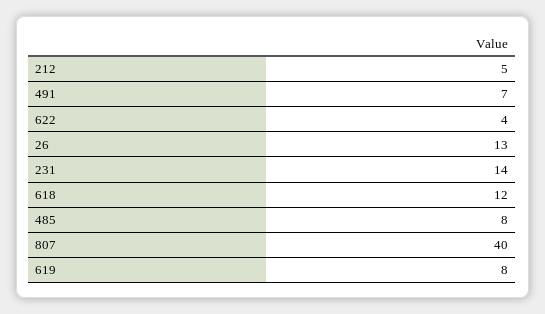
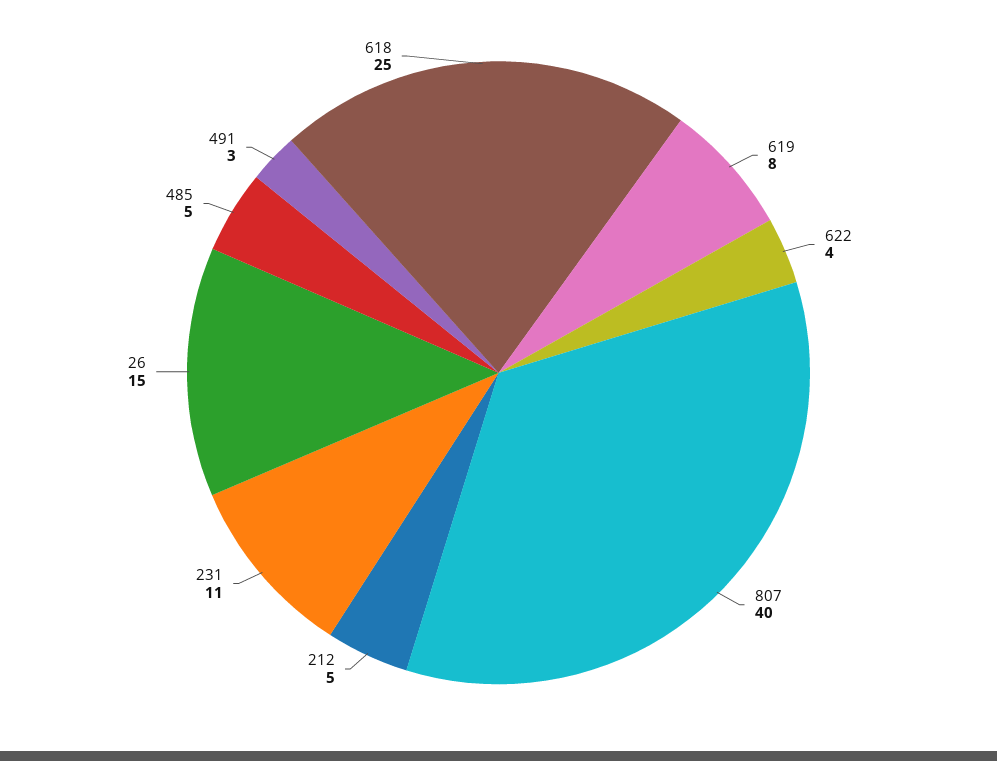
491: 7 -> 3
26: 13 -> 15
231: 14 -> 11
618: 12 -> 25
485: 8 -> 5

